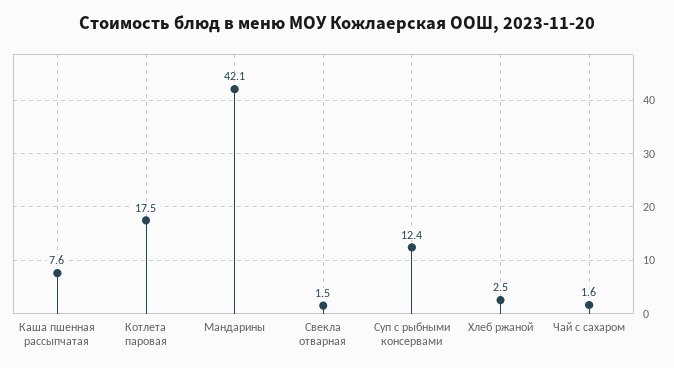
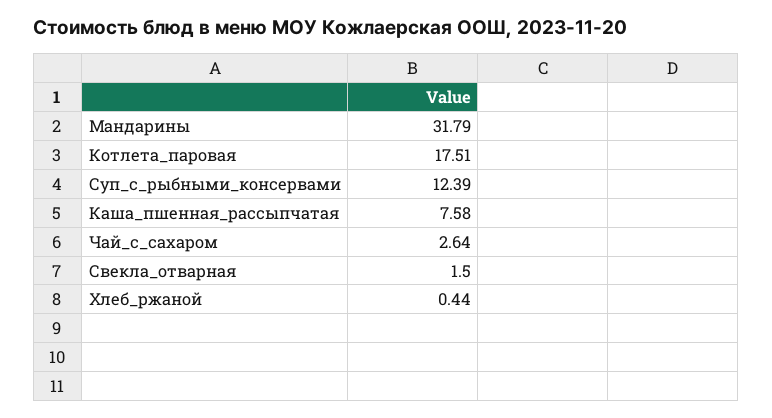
Мандарины: 42.1 -> 31.79
Хлеб ржаной: 2.5 -> 0.44
Чай с сахаром: 1.6 -> 2.64

